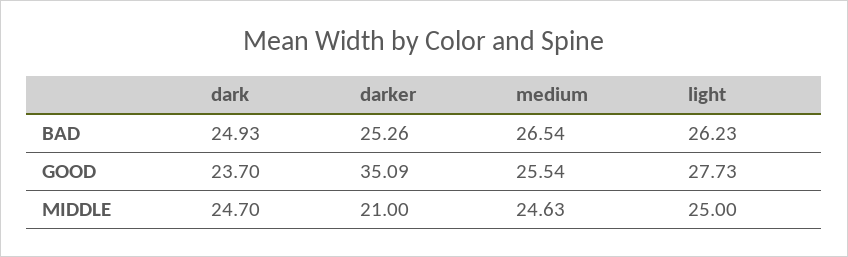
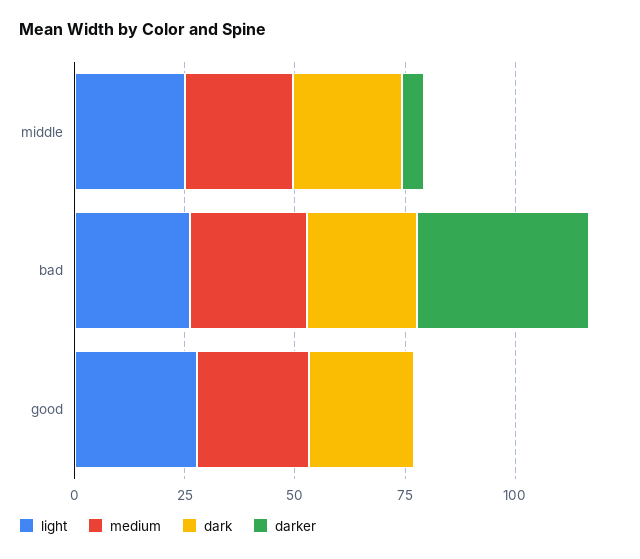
darker, BAD: 25.26 -> 40
darker, GOOD: 35.09 -> 0
darker, MIDDLE: 21 -> 5

